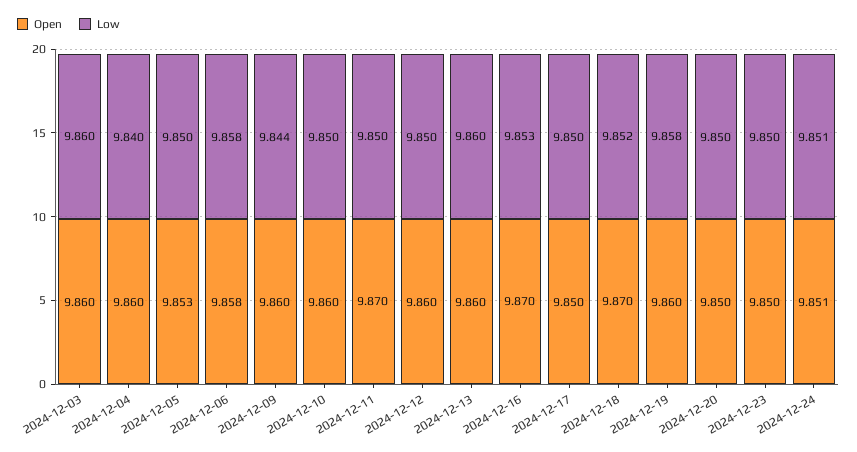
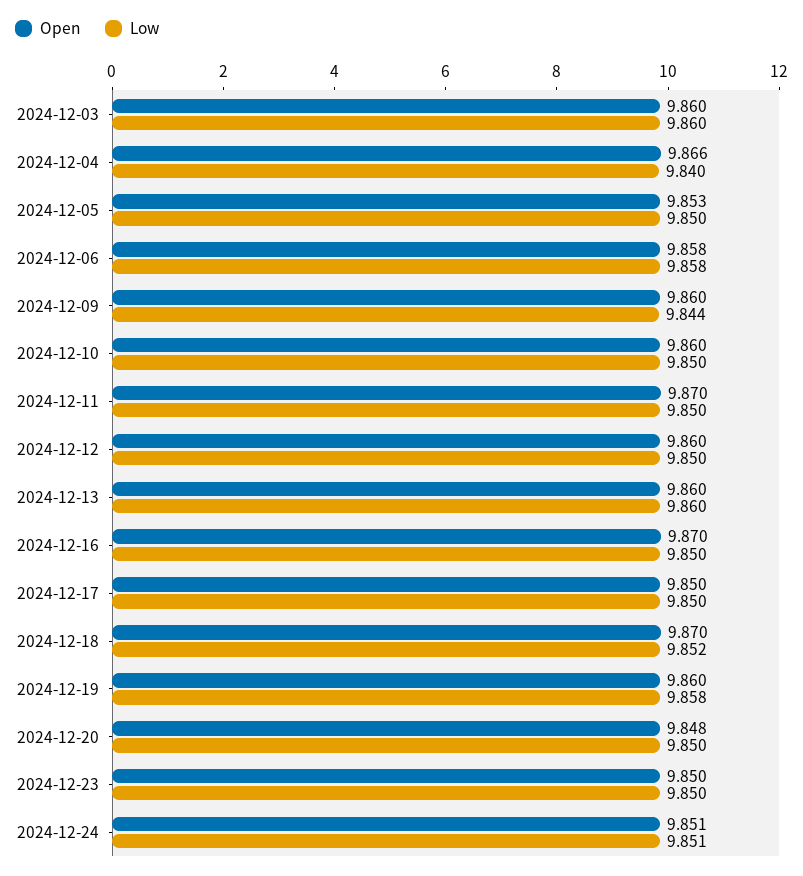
Open, 2024-12-04: 9.86 -> 9.866
Low, 2024-12-16: 9.853 -> 9.85
Open, 2024-12-20: 9.85 -> 9.848

